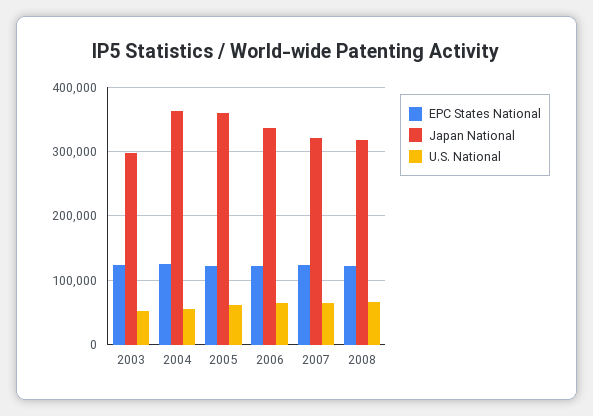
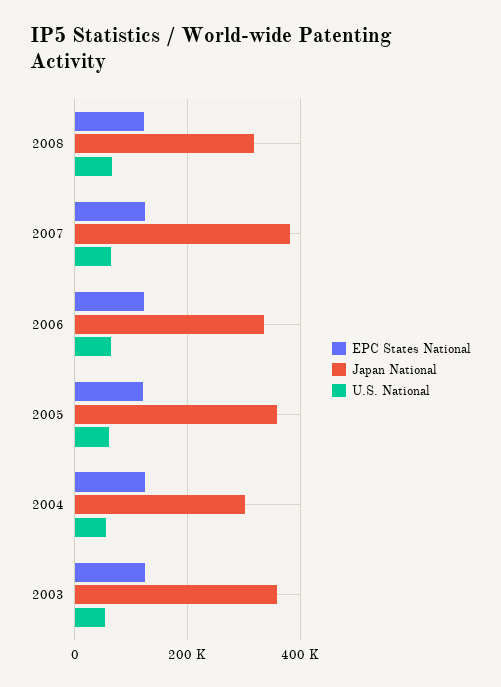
Japan National, 2003: 300000 -> 360000
Japan National, 2004: 360000 -> 300000
Japan National, 2007: 320000 -> 380000

